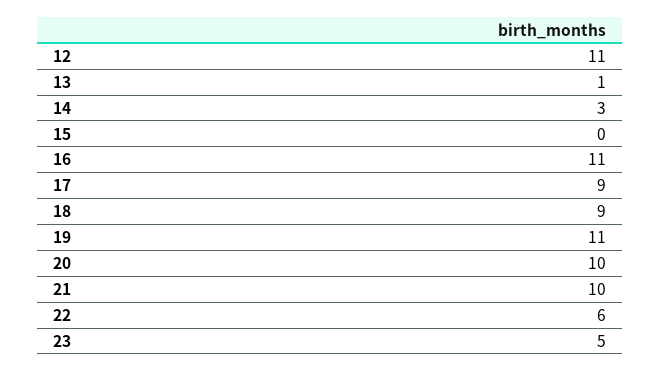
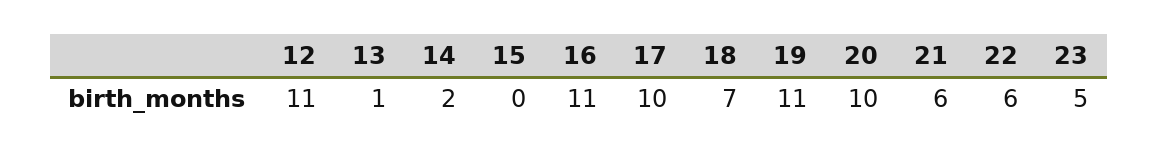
14: 3 -> 2
17: 9 -> 10
18: 9 -> 7
21: 10 -> 6

